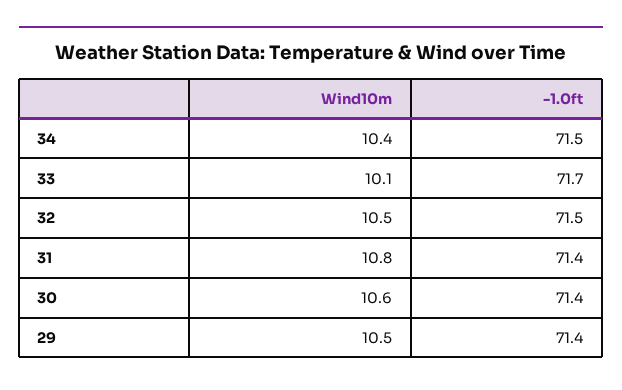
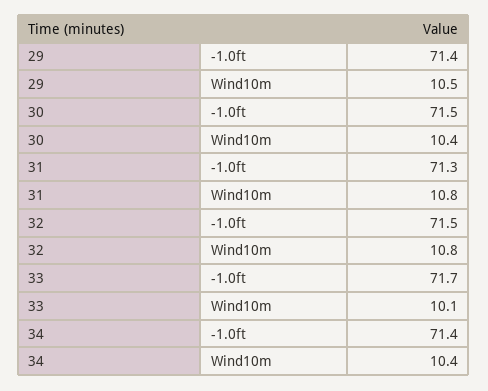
-1.0ft, 34: 71.5 -> 71.4
Wind10m, 32: 10.5 -> 10.8
-1.0ft, 31: 71.4 -> 71.3
Wind10m, 30: 10.6 -> 10.4
-1.0ft, 30: 71.4 -> 71.5

